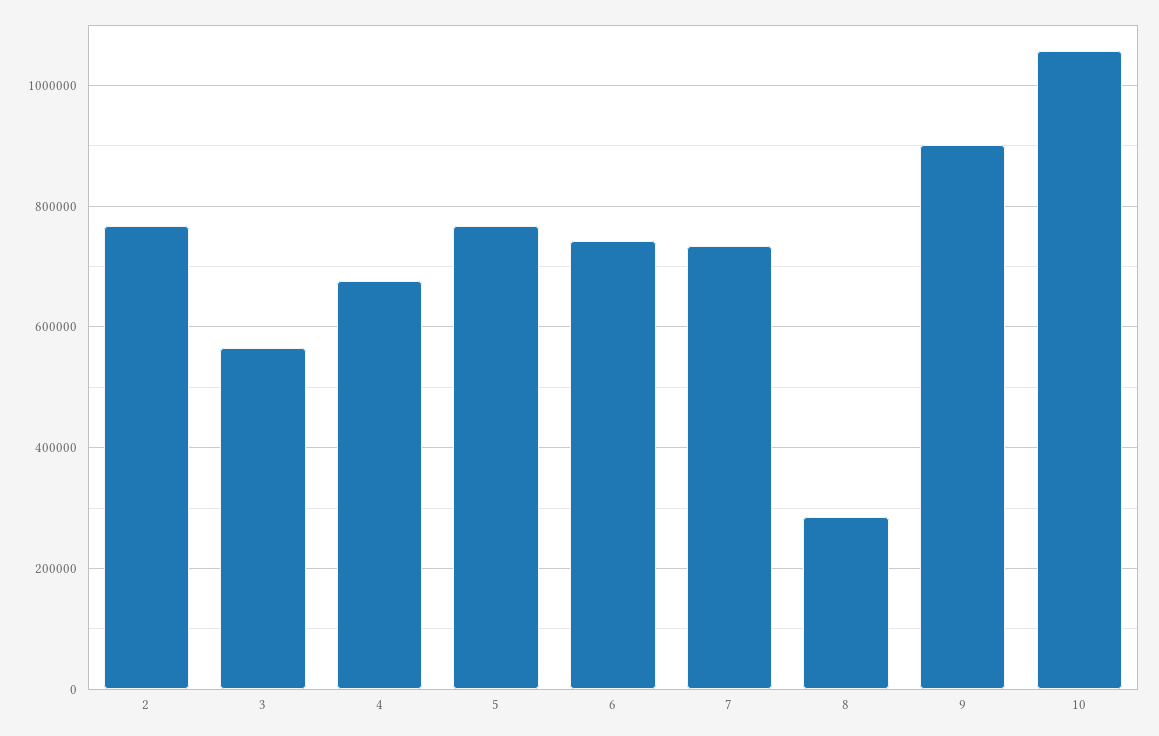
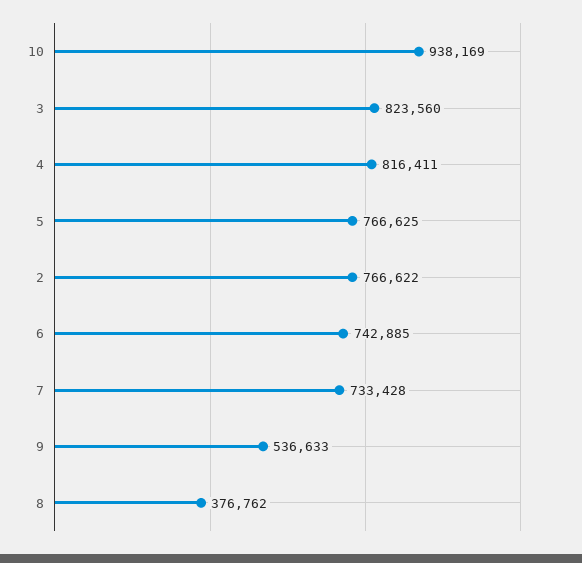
3: 560000 -> 823560
4: 680000 -> 816411
8: 280000 -> 376762
9: 900000 -> 536633
10: 1060000 -> 938169

